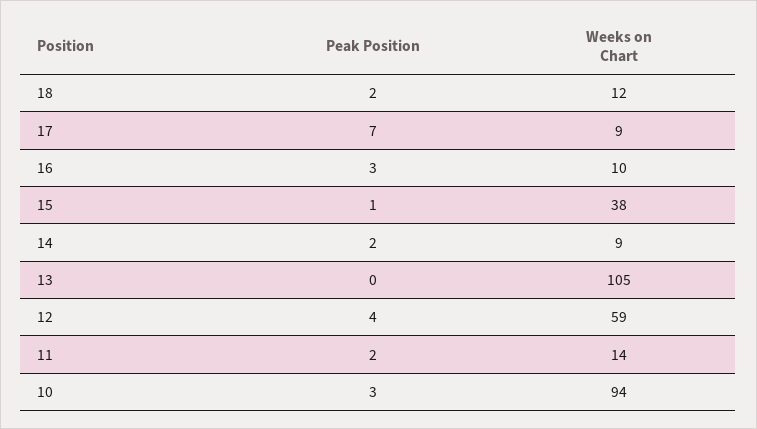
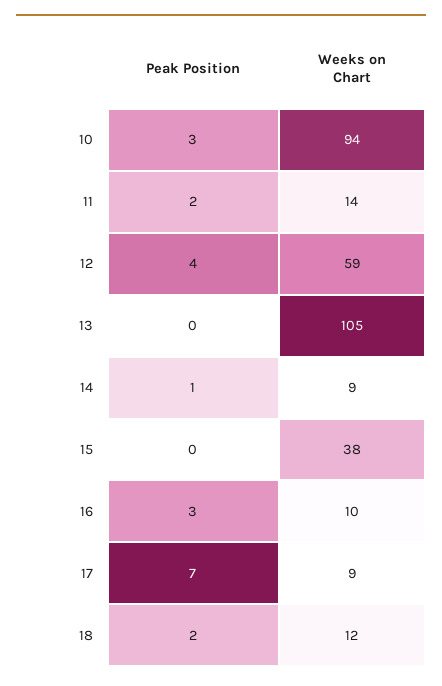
Peak Position, 15: 1 -> 0
Peak Position, 14: 2 -> 1

